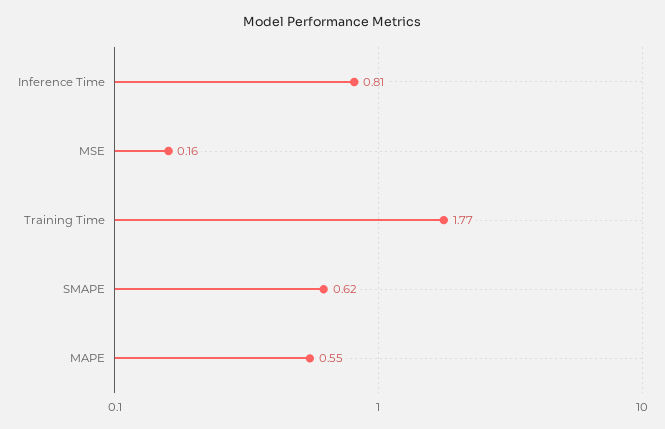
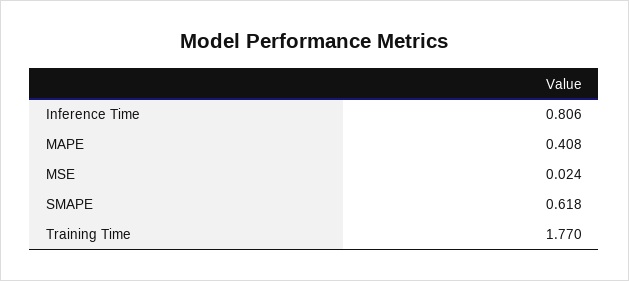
MSE: 0.16 -> 0.024
MAPE: 0.55 -> 0.408

